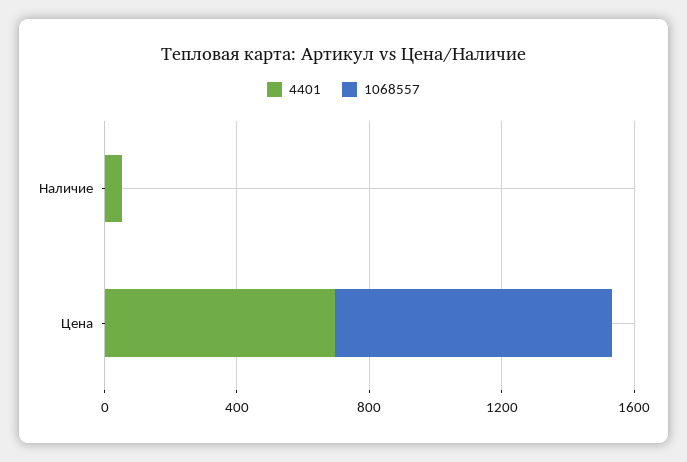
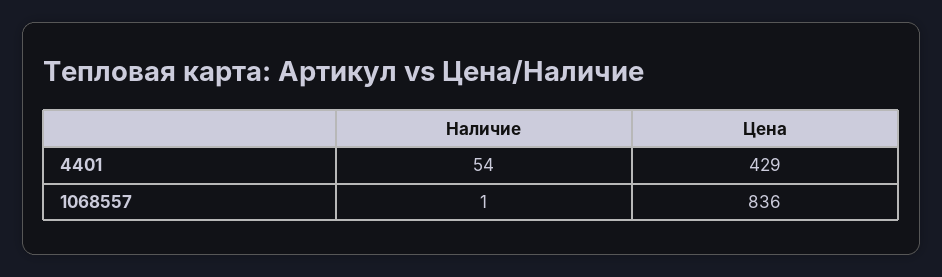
4401, Цена: 700 -> 429

